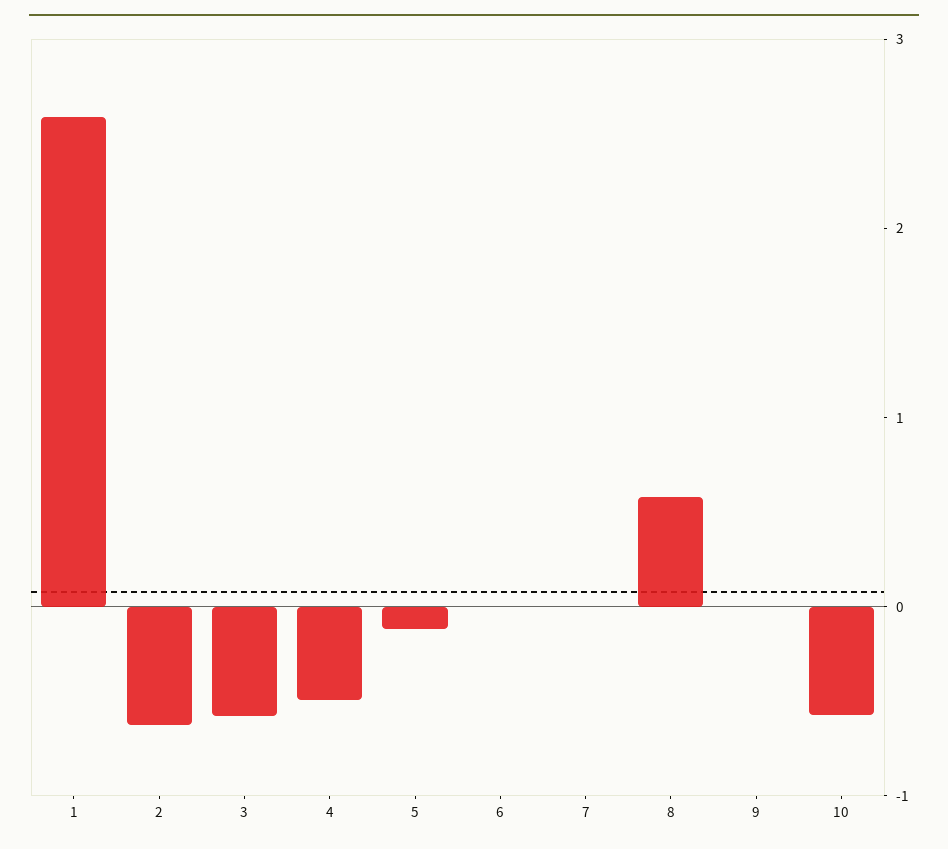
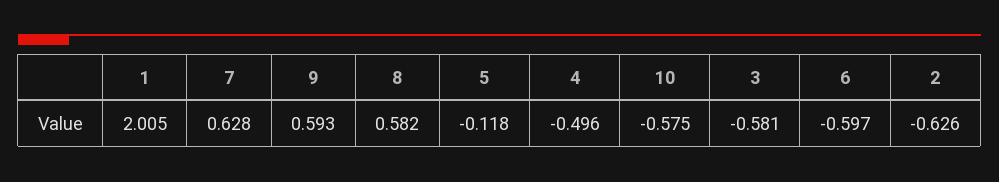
1: 2.6 -> 2.005
6: 0 -> -0.597
7: 0 -> 0.628
9: 0 -> 0.593

